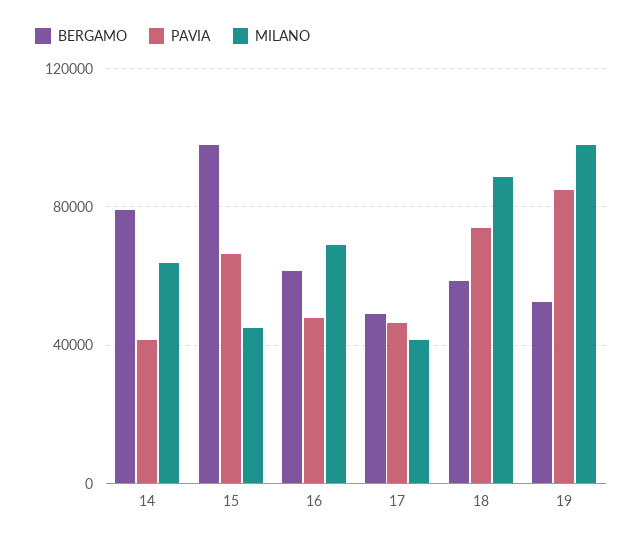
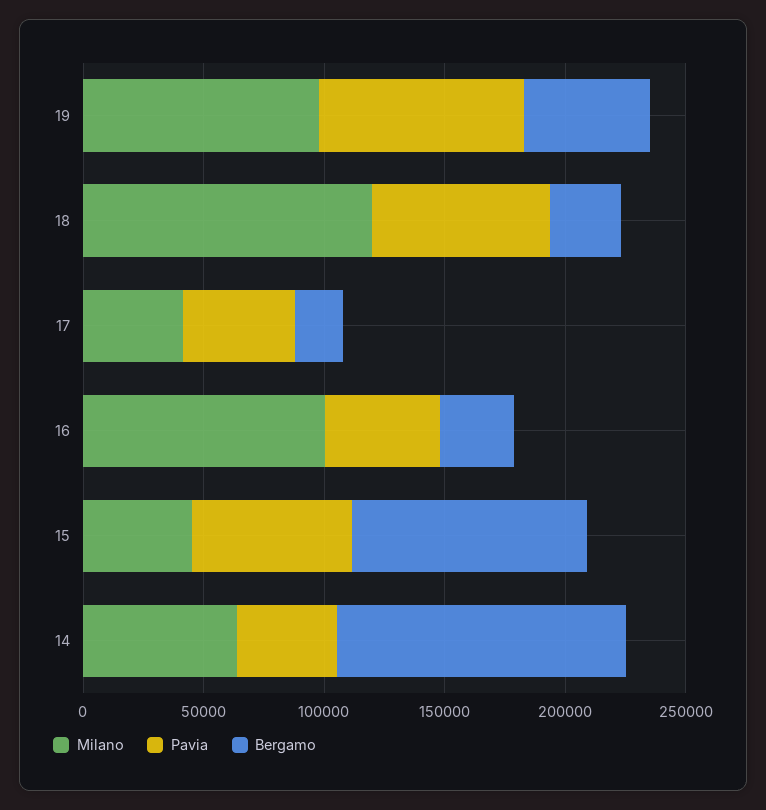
BERGAMO, 14: 80000 -> 120000
BERGAMO, 16: 60000 -> 30000
MILANO, 16: 70000 -> 100000
BERGAMO, 17: 50000 -> 20000
BERGAMO, 18: 60000 -> 30000
MILANO, 18: 90000 -> 120000

